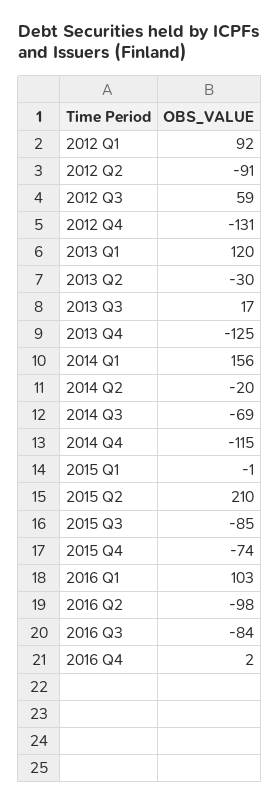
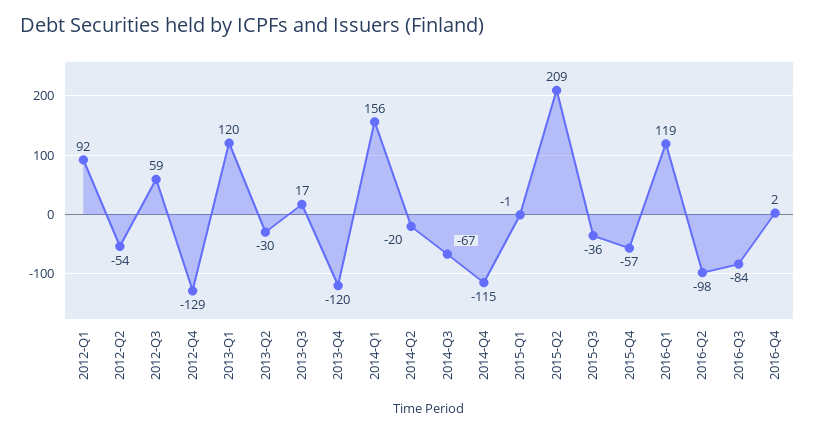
2012 Q2: -91 -> -54
2012 Q4: -131 -> -129
2013 Q4: -125 -> -120
2014 Q3: -69 -> -67
2015 Q2: 210 -> 209
2015 Q3: -85 -> -36
2015 Q4: -74 -> -57
2016 Q1: 103 -> 119

